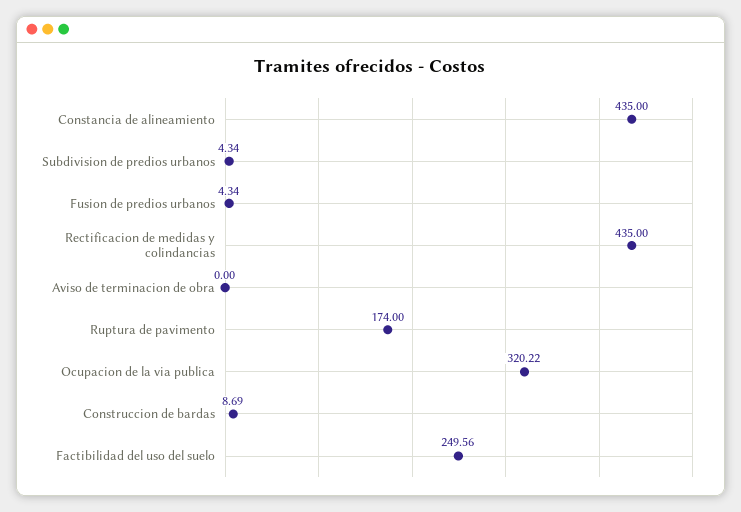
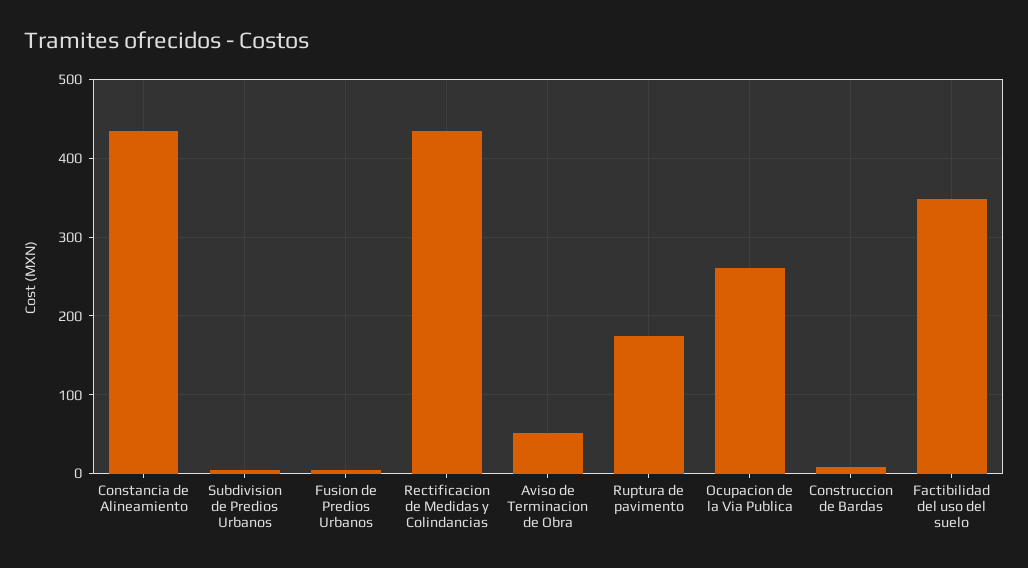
Aviso de terminacion de obra: 0 -> 50
Ocupacion de la via publica: 320.22 -> 260
Factibilidad del uso del suelo: 249.56 -> 350

